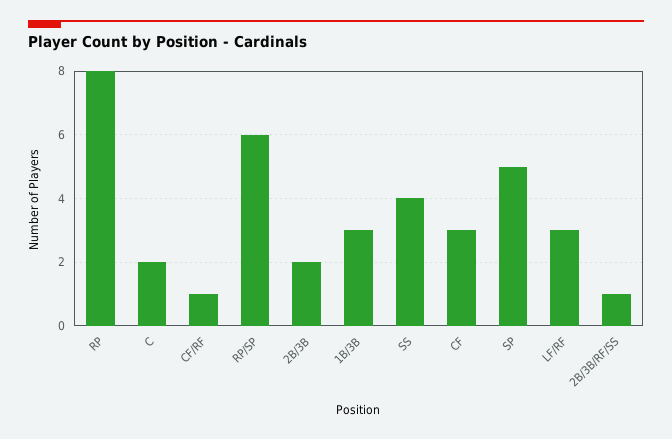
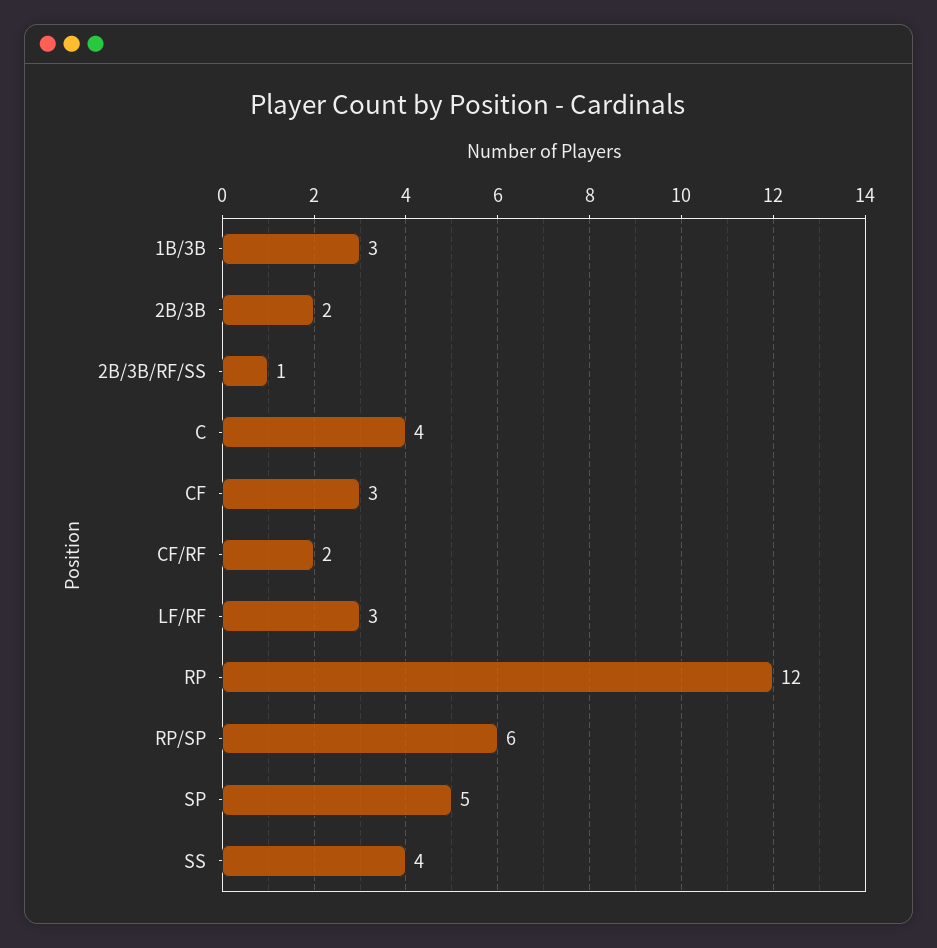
RP: 8 -> 12
C: 2 -> 4
CF/RF: 1 -> 2

